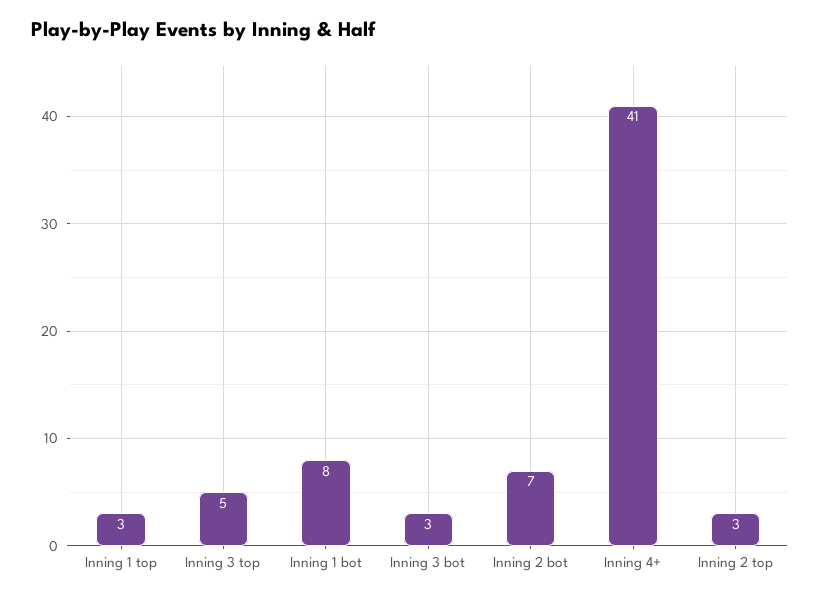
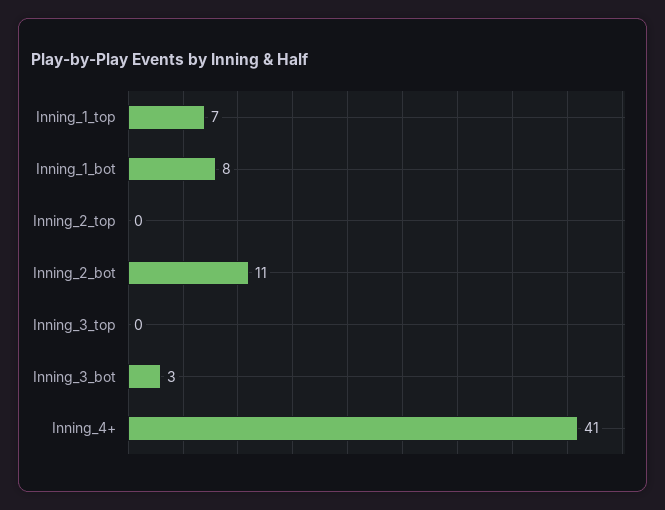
Inning 1 top: 3 -> 7
Inning 3 top: 5 -> 0
Inning 2 bot: 7 -> 11
Inning 2 top: 3 -> 0

